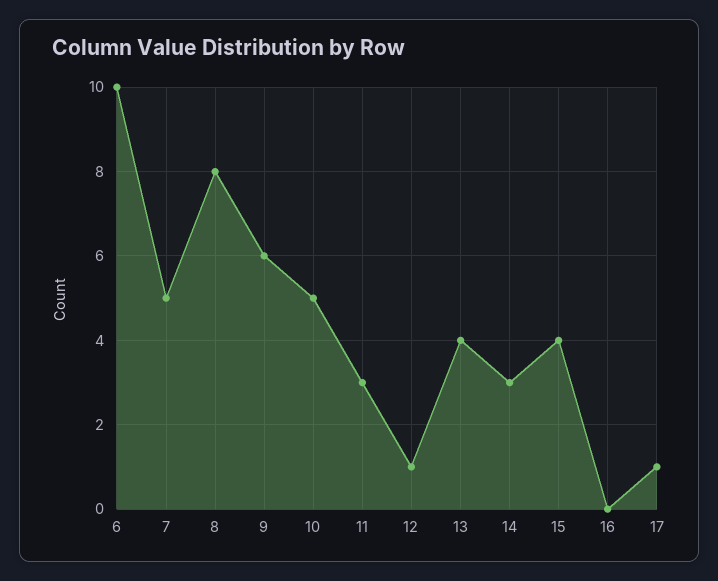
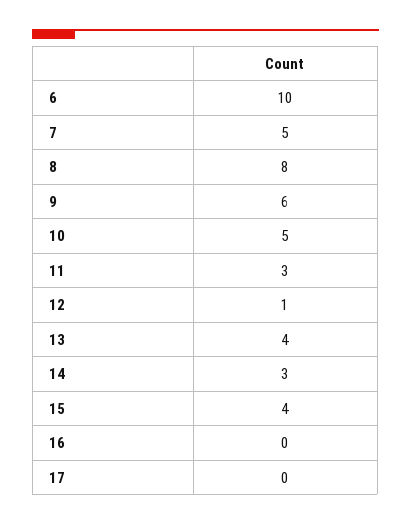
17: 1 -> 0

